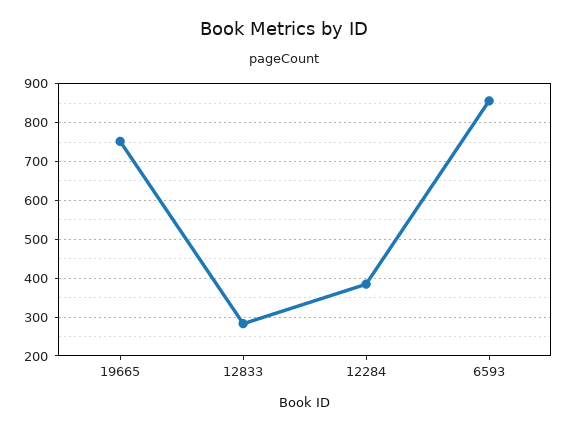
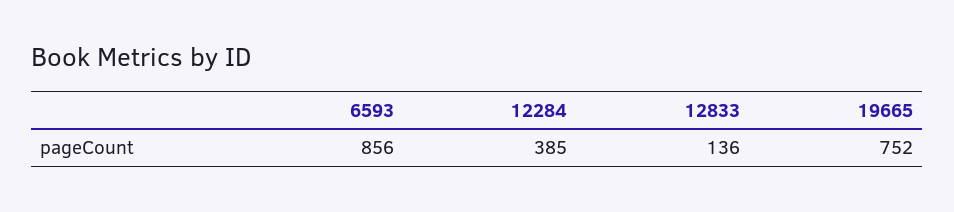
12833: 280 -> 136

